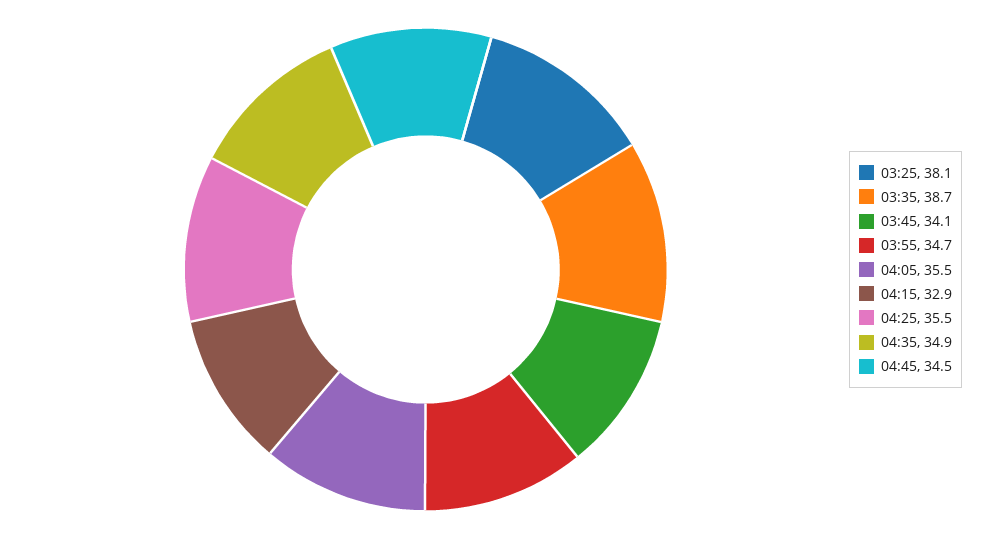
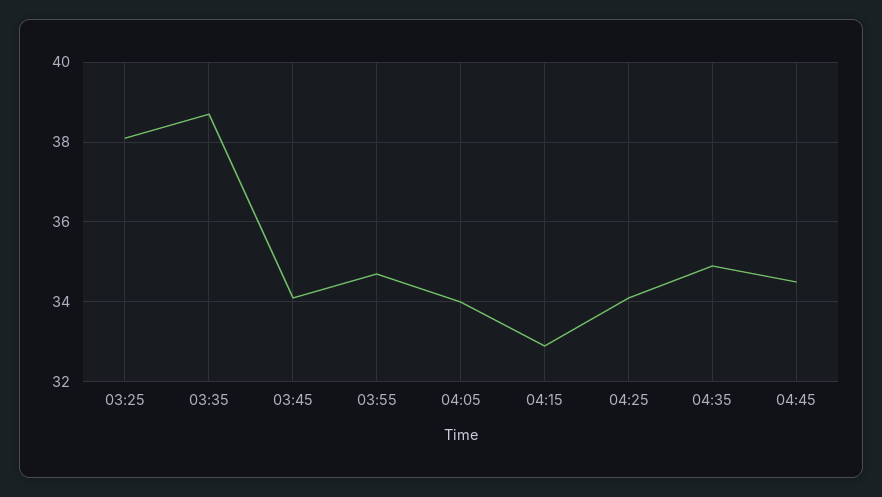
04:05: 35.5 -> 34
04:25: 35.5 -> 34

